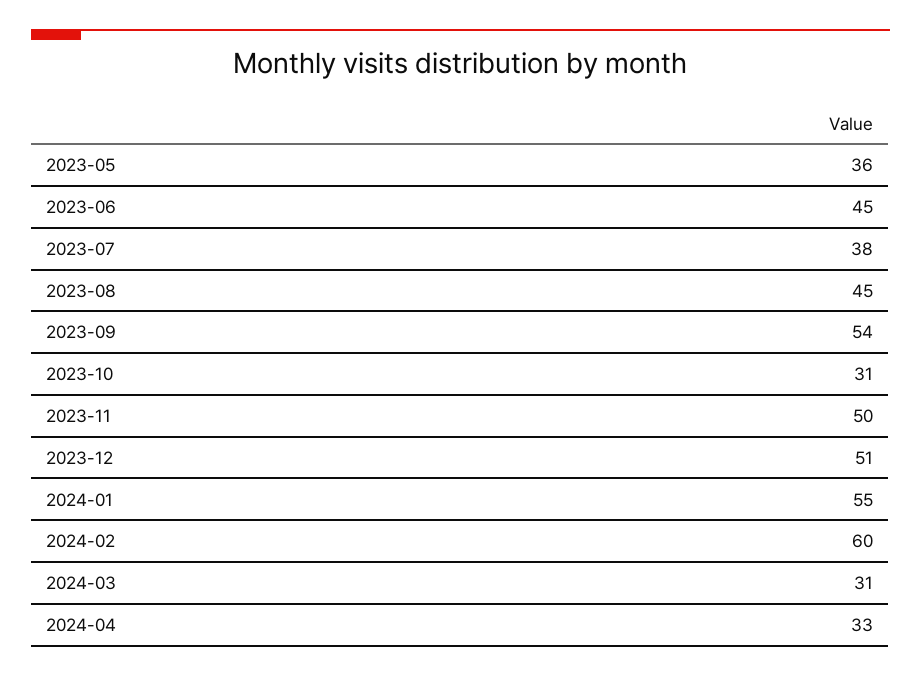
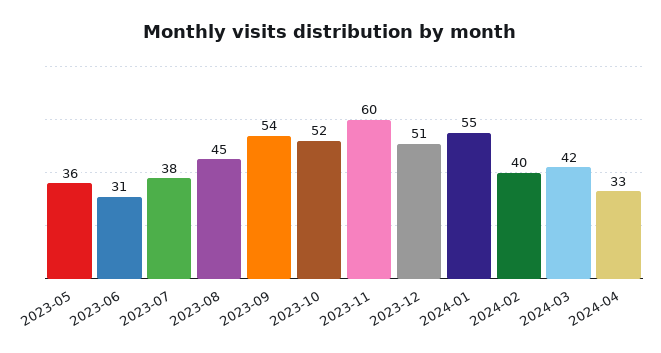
2023-06: 45 -> 31
2023-10: 31 -> 52
2023-11: 50 -> 60
2024-02: 60 -> 40
2024-03: 31 -> 42

